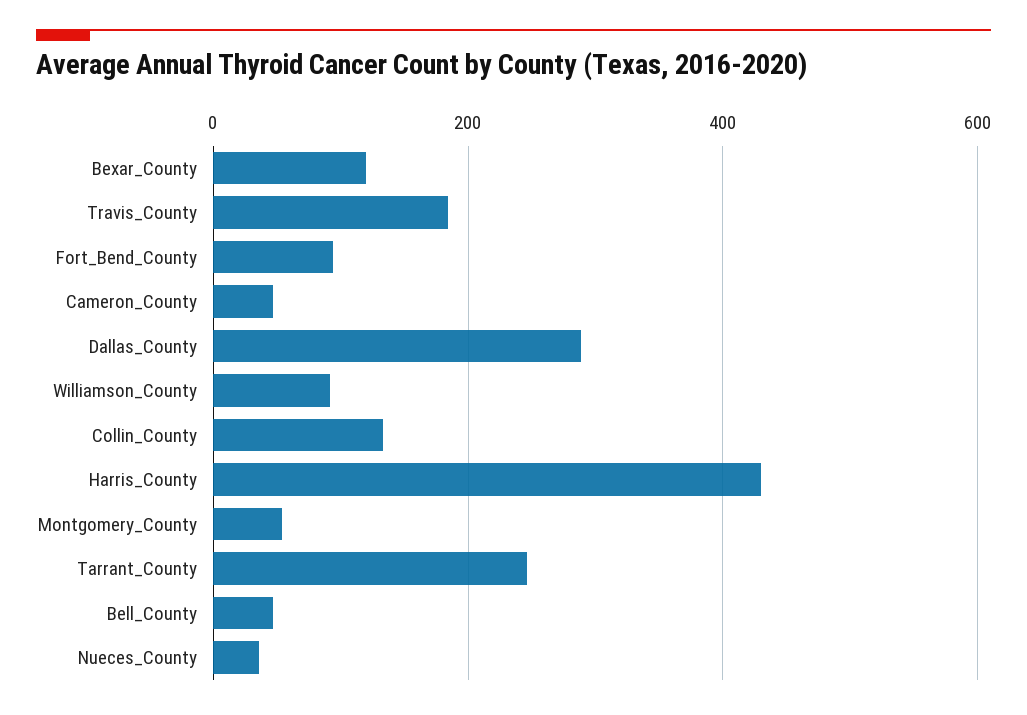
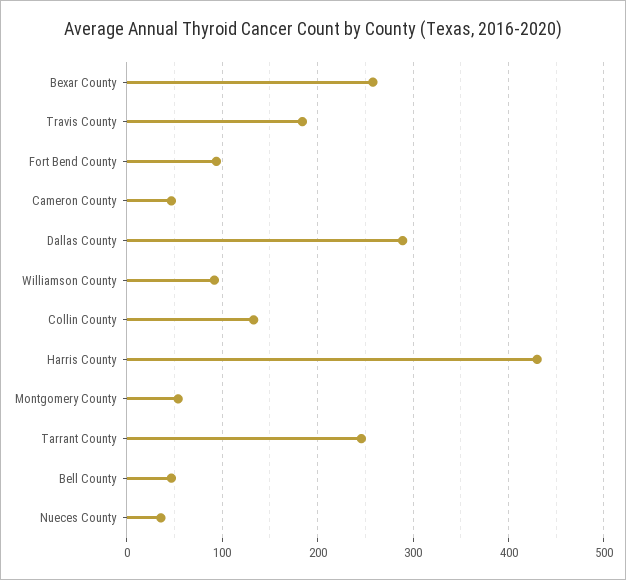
Bexar_County: 120 -> 260

